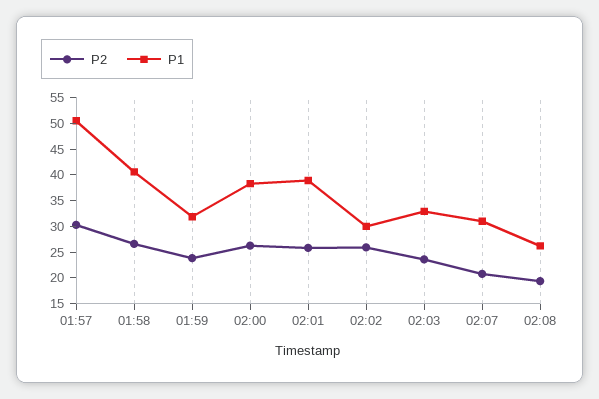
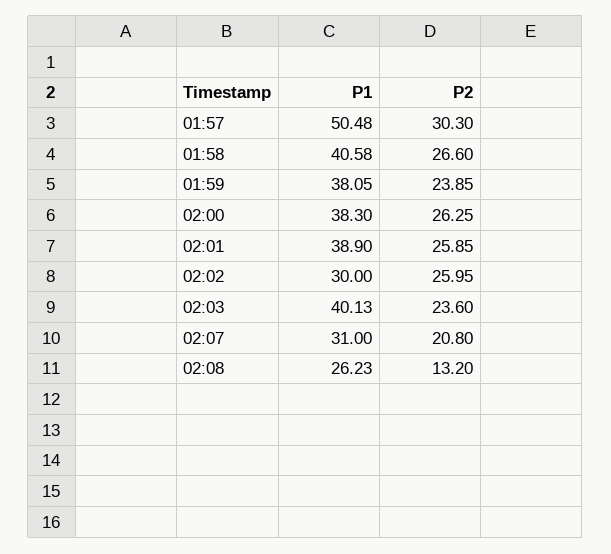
P1, 01:59: 32.5 -> 38.05
P1, 02:03: 32.5 -> 40.13
P2, 02:08: 20 -> 13.2

